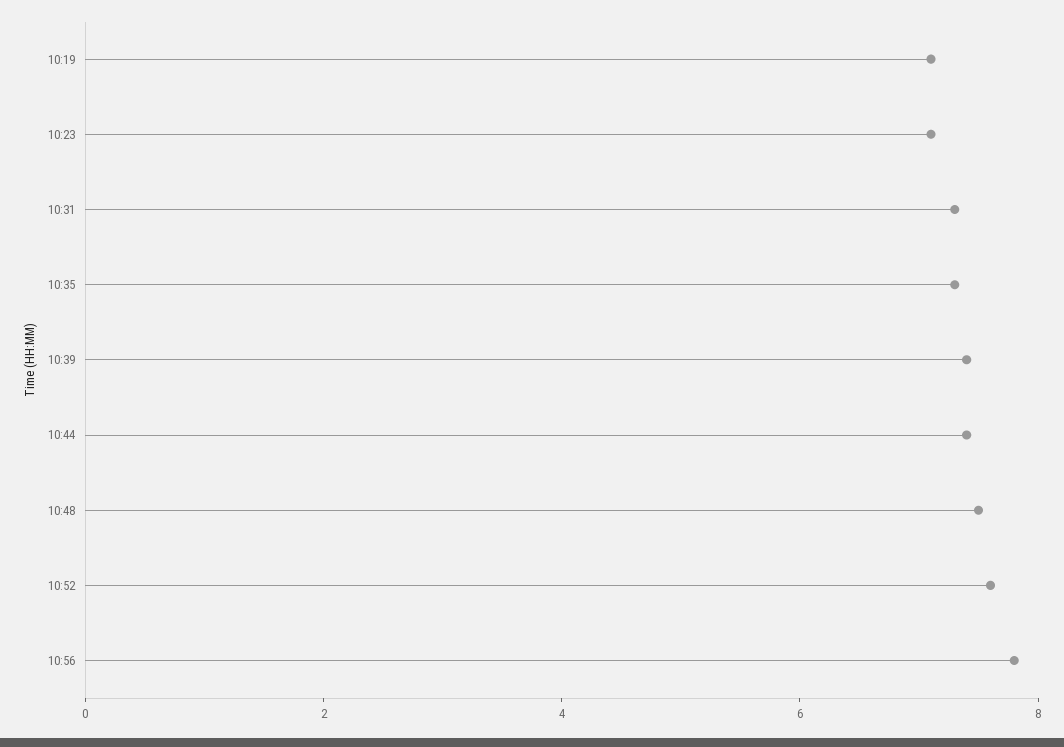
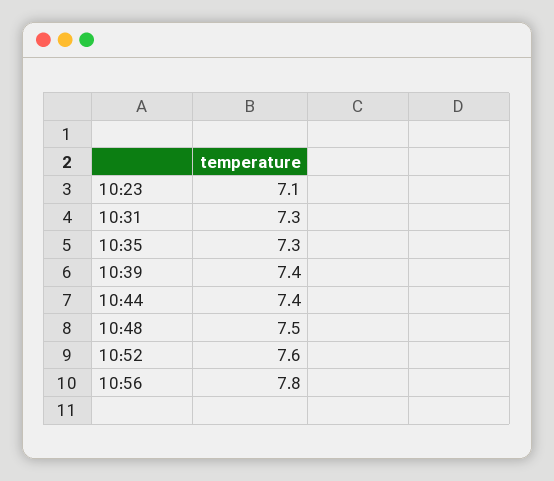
10:19: 7 -> none

